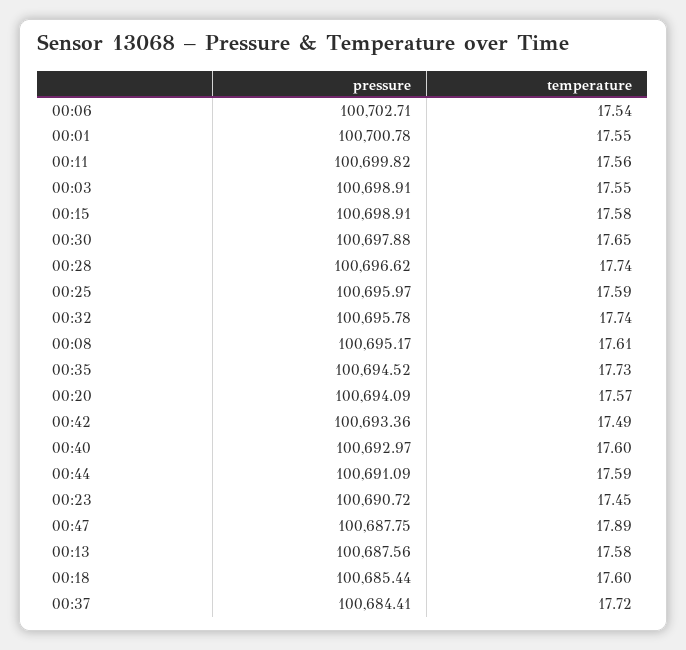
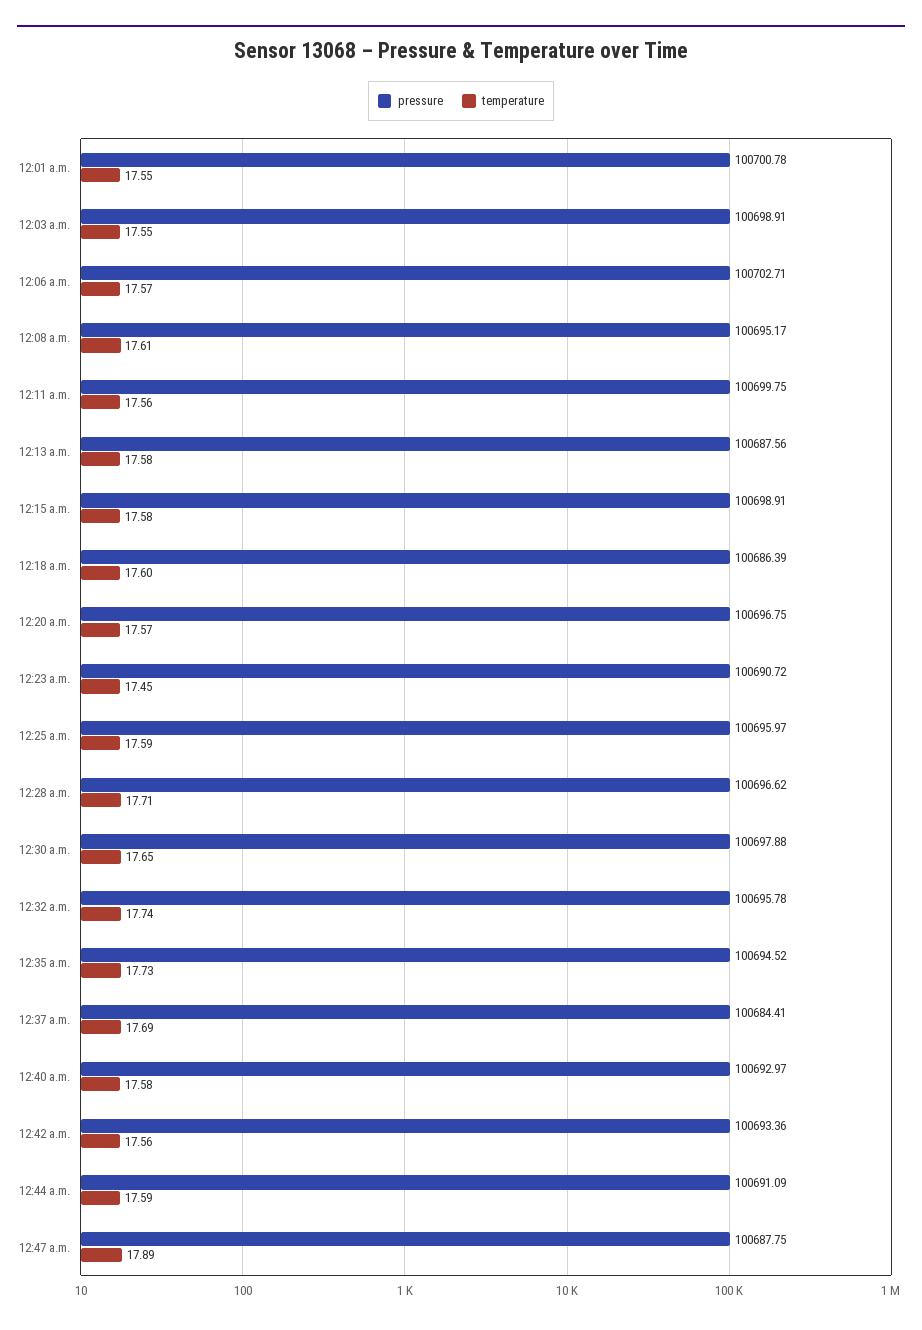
temperature, 00:06: 17.54 -> 17.57
pressure, 00:11: 100699.82 -> 100699.75
temperature, 00:28: 17.74 -> 17.71
pressure, 00:20: 100694.09 -> 100696.75
temperature, 00:42: 17.49 -> 17.56
temperature, 00:40: 17.6 -> 17.58
pressure, 00:18: 100685.44 -> 100686.39
temperature, 00:37: 17.72 -> 17.69

